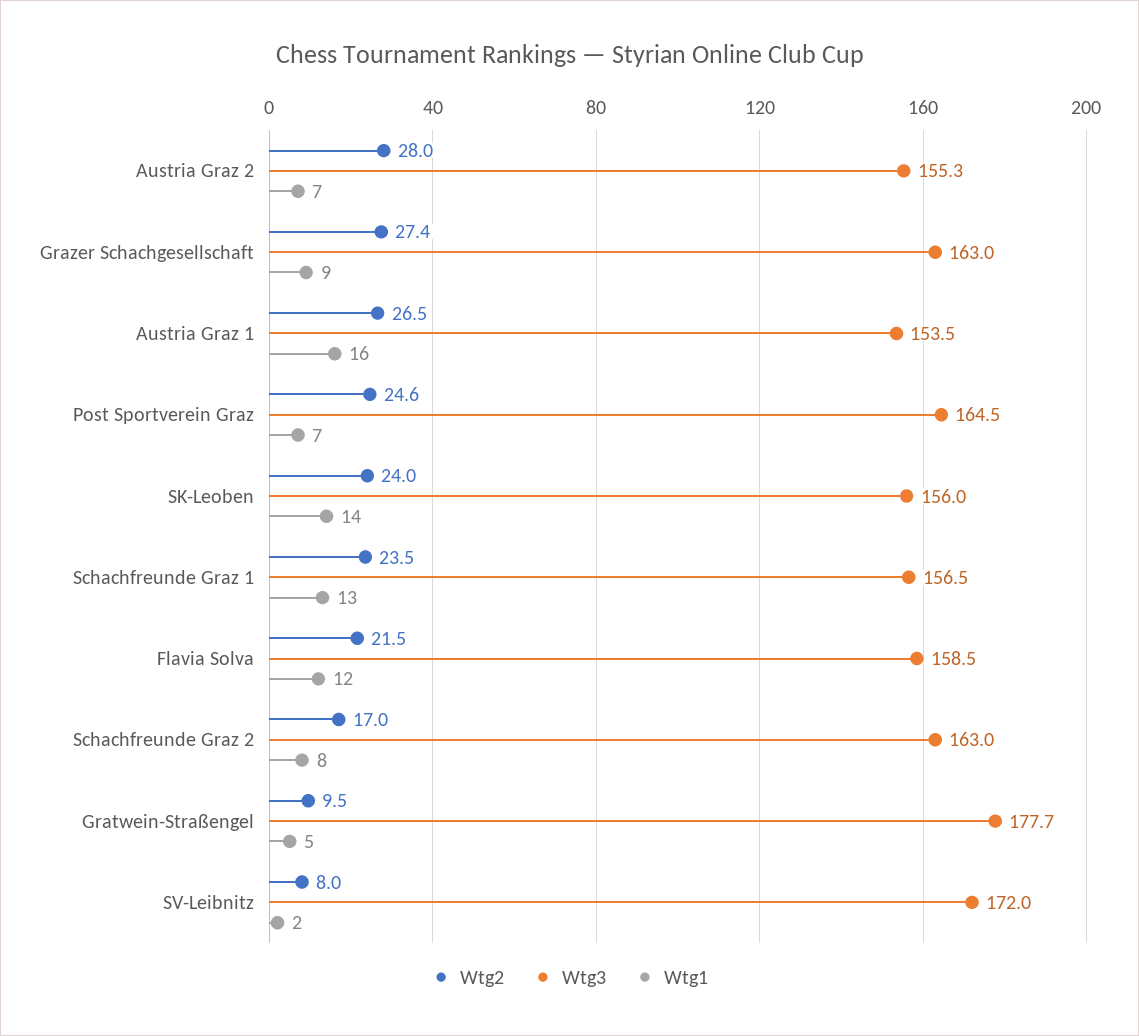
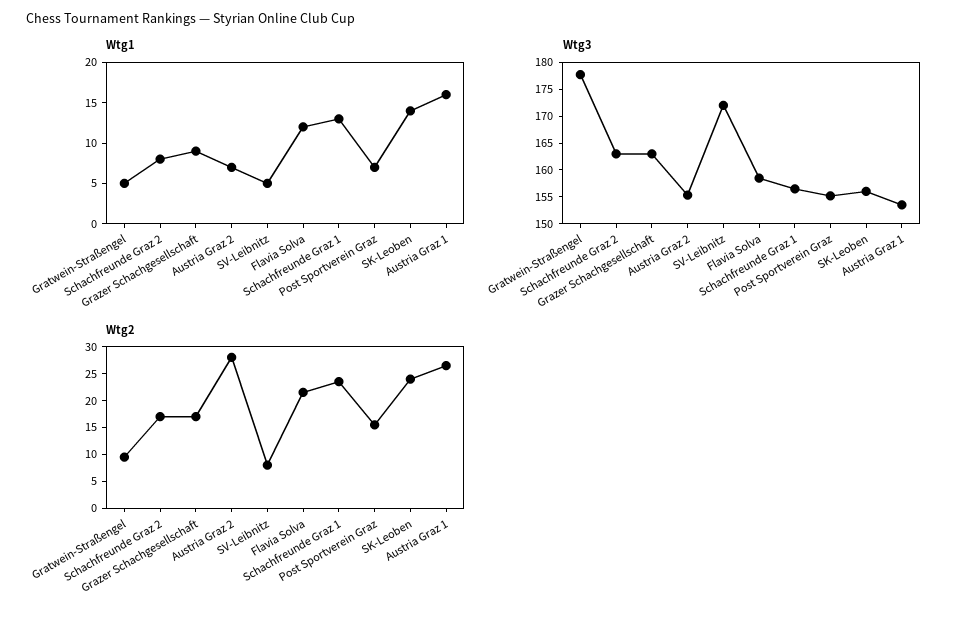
Wtg2, Grazer Schachgesellschaft: 27.4 -> 17.5
Wtg2, Post Sportverein Graz: 24.6 -> 15
Wtg3, Post Sportverein Graz: 164.5 -> 155
Wtg1, SV-Leibnitz: 2 -> 5

